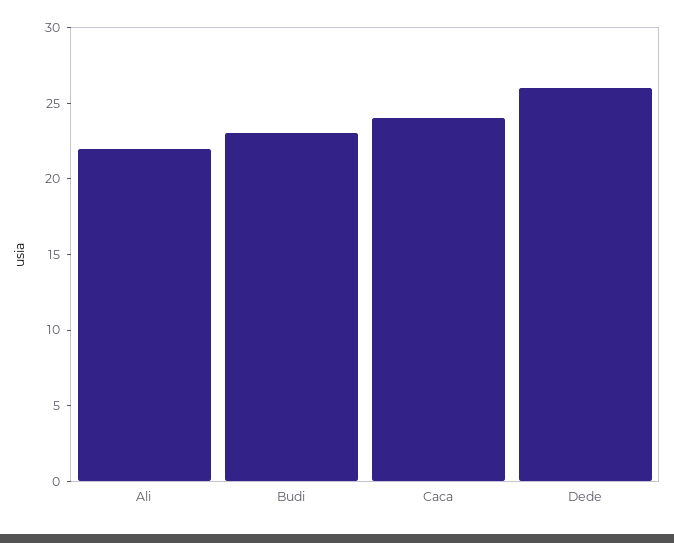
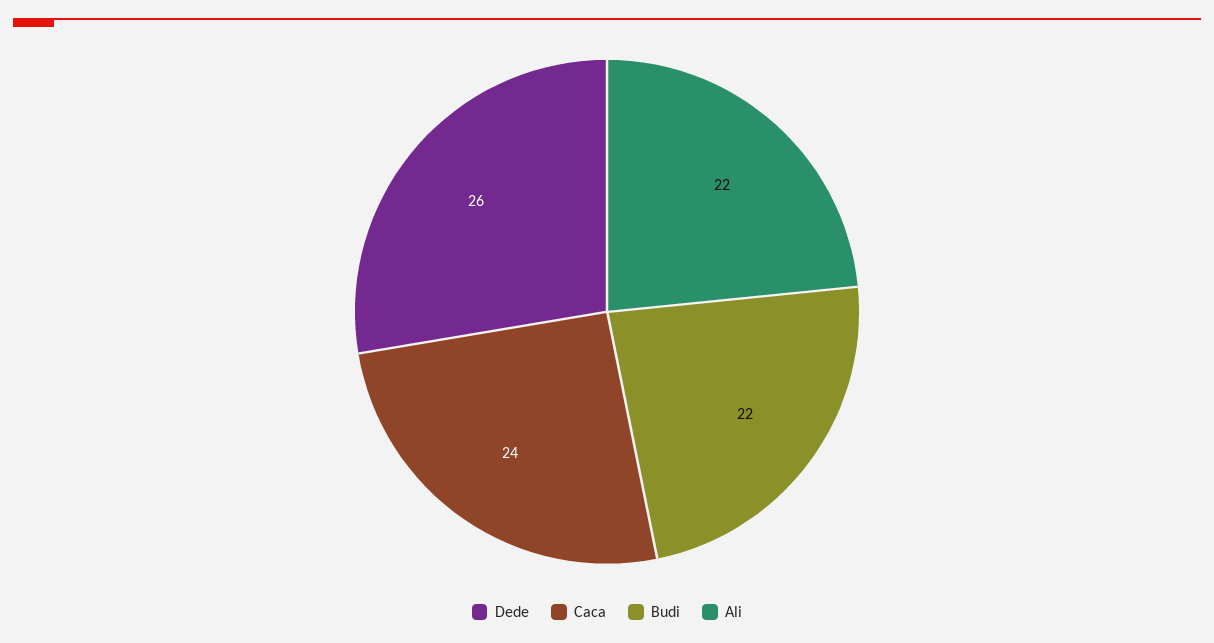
Budi: 23 -> 22

